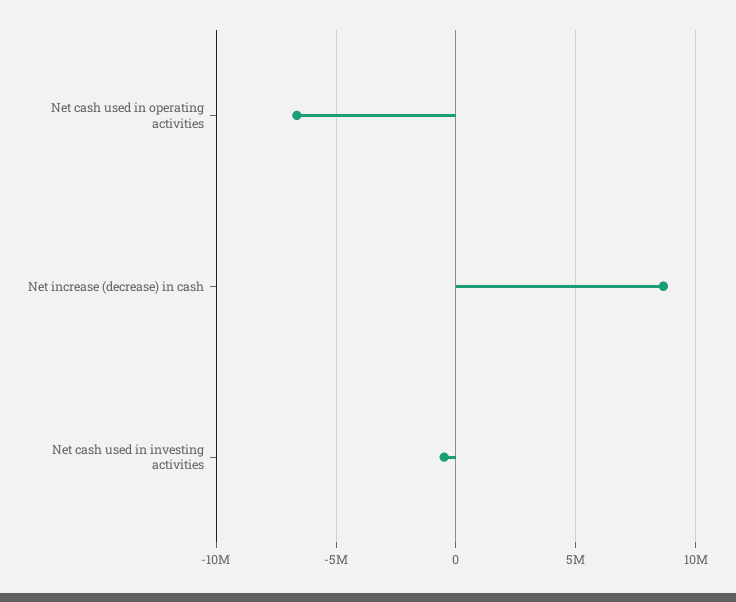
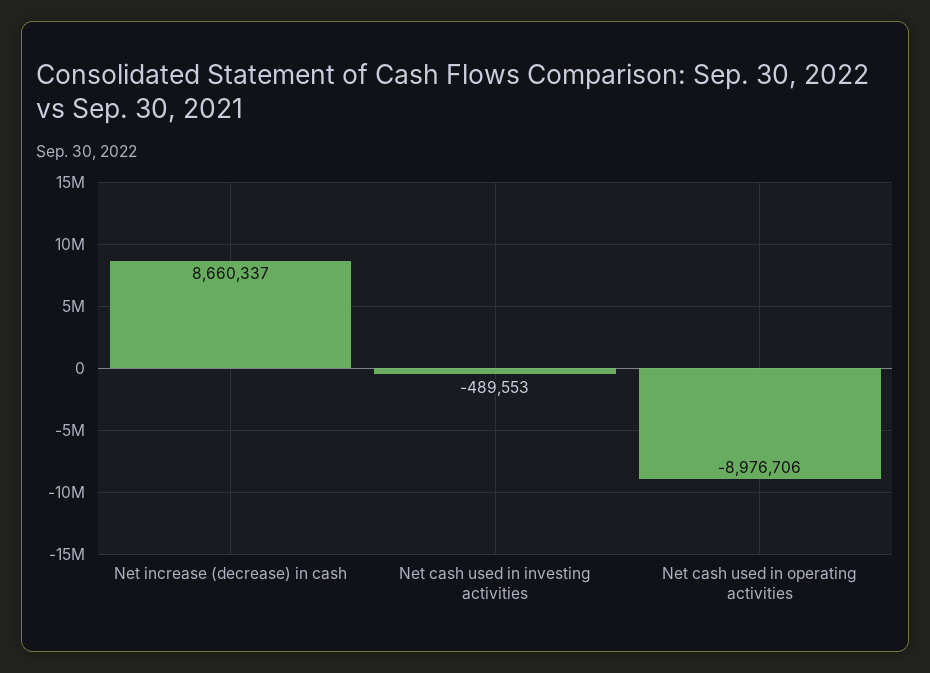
Net cash used in operating activities: -6500000 -> -8976706

